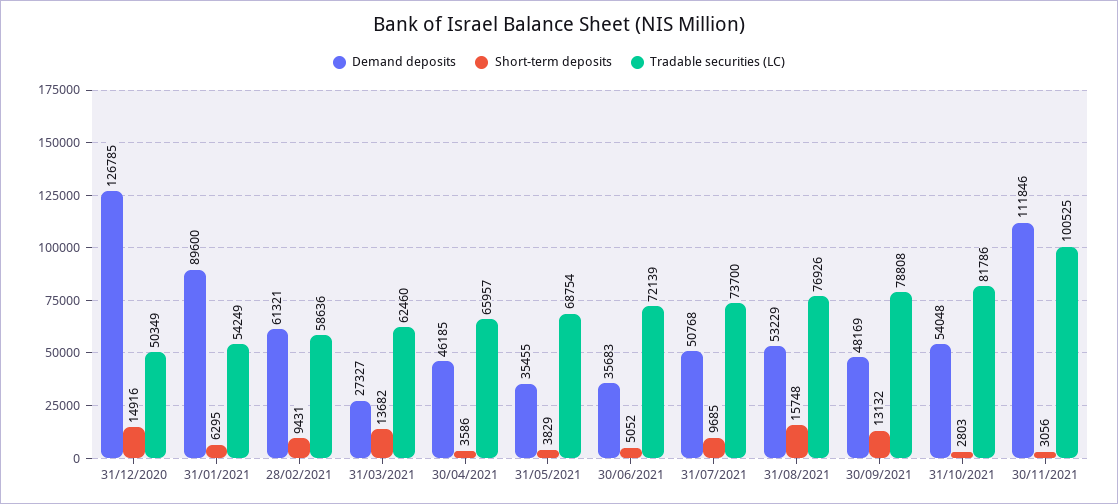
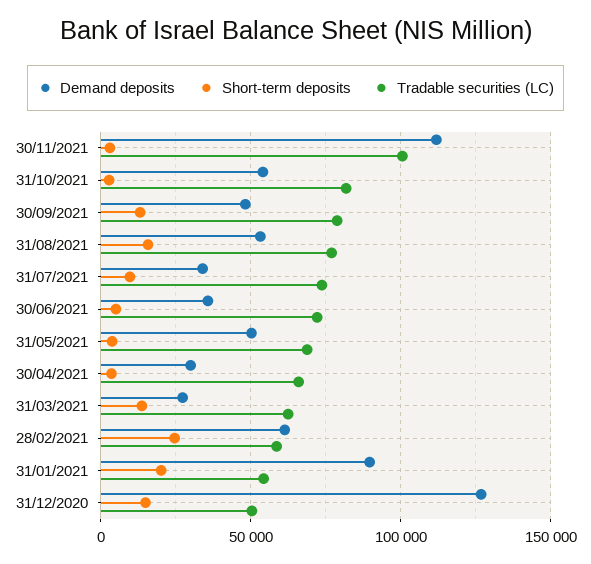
Short-term deposits, 31/01/2021: 6295 -> 20000
Short-term deposits, 28/02/2021: 9431 -> 25000
Demand deposits, 30/04/2021: 46185 -> 30000
Demand deposits, 31/05/2021: 35455 -> 50000
Demand deposits, 31/07/2021: 50768 -> 35000

